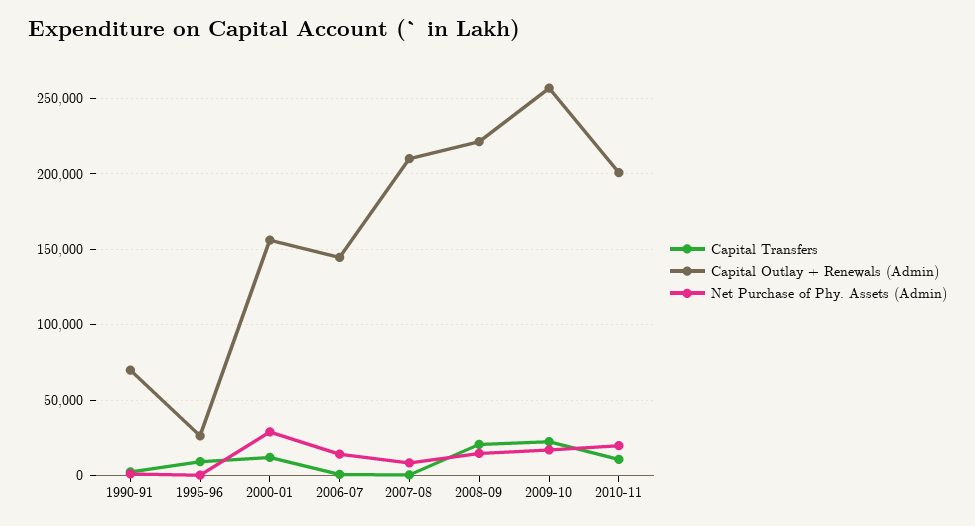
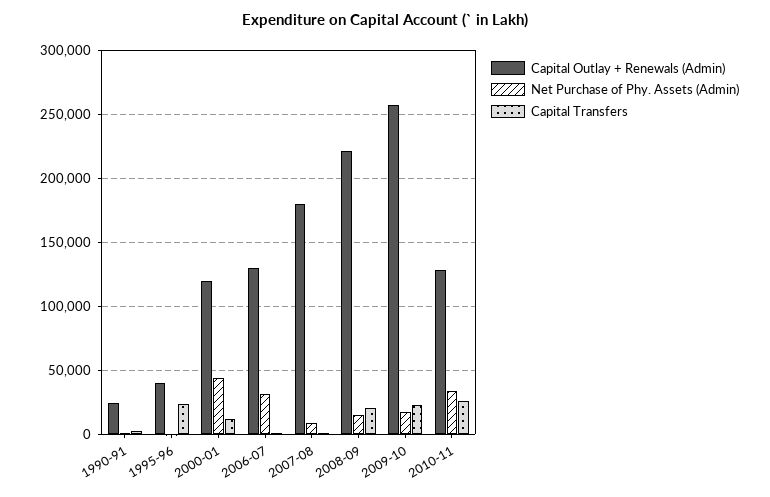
Capital Outlay + Renewals (Admin), 1990-91: 70000 -> 25000
Capital Transfers, 1995-96: 10000 -> 25000
Capital Outlay + Renewals (Admin), 1995-96: 25000 -> 40000
Capital Outlay + Renewals (Admin), 2000-01: 155000 -> 120000
Net Purchase of Phy. Assets (Admin), 2000-01: 30000 -> 45000
Capital Outlay + Renewals (Admin), 2006-07: 145000 -> 130000
Net Purchase of Phy. Assets (Admin), 2006-07: 15000 -> 30000
Capital Outlay + Renewals (Admin), 2007-08: 210000 -> 180000
Capital Transfers, 2010-11: 10000 -> 25000
Capital Outlay + Renewals (Admin), 2010-11: 200000 -> 130000
Net Purchase of Phy. Assets (Admin), 2010-11: 20000 -> 35000

